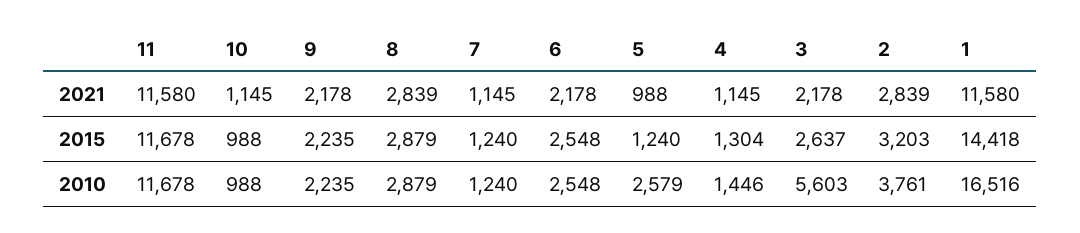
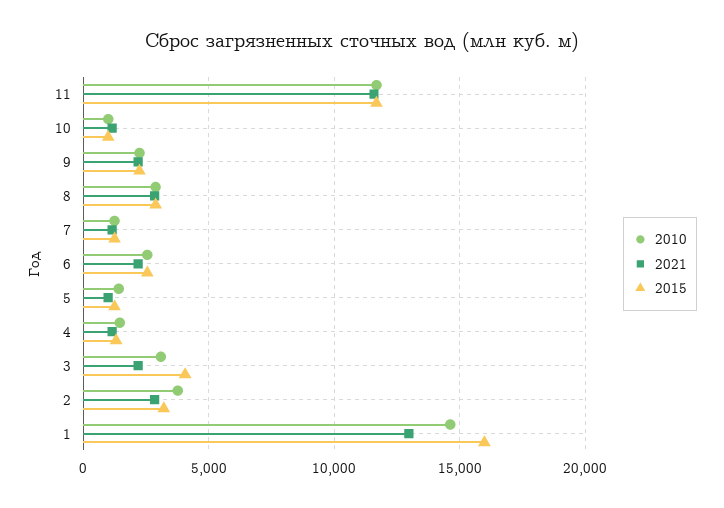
2021, 1: 11580 -> 13000
2015, 3: 2637 -> 4000
2015, 1: 14418 -> 16000
2010, 5: 2579 -> 1500
2010, 3: 5603 -> 3000
2010, 1: 16516 -> 14500

